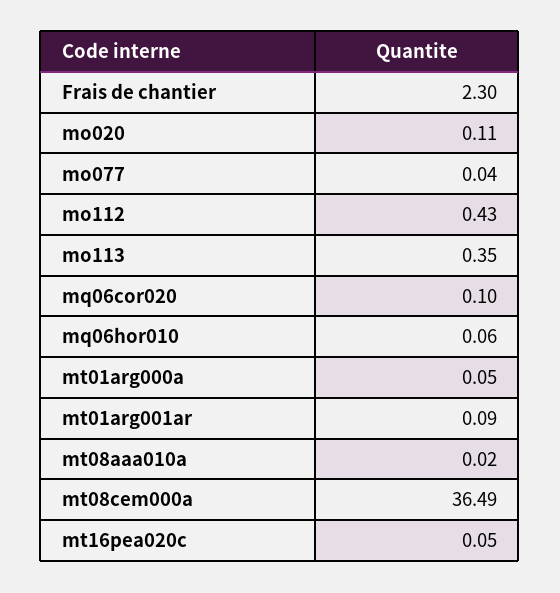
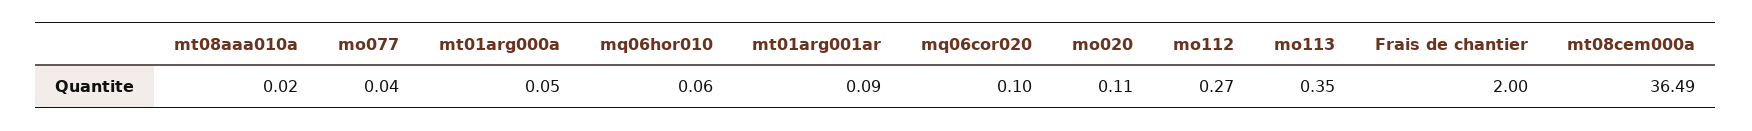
Frais de chantier: 2.3 -> 2
mo112: 0.43 -> 0.27
mt16pea020c: 0.05 -> none

